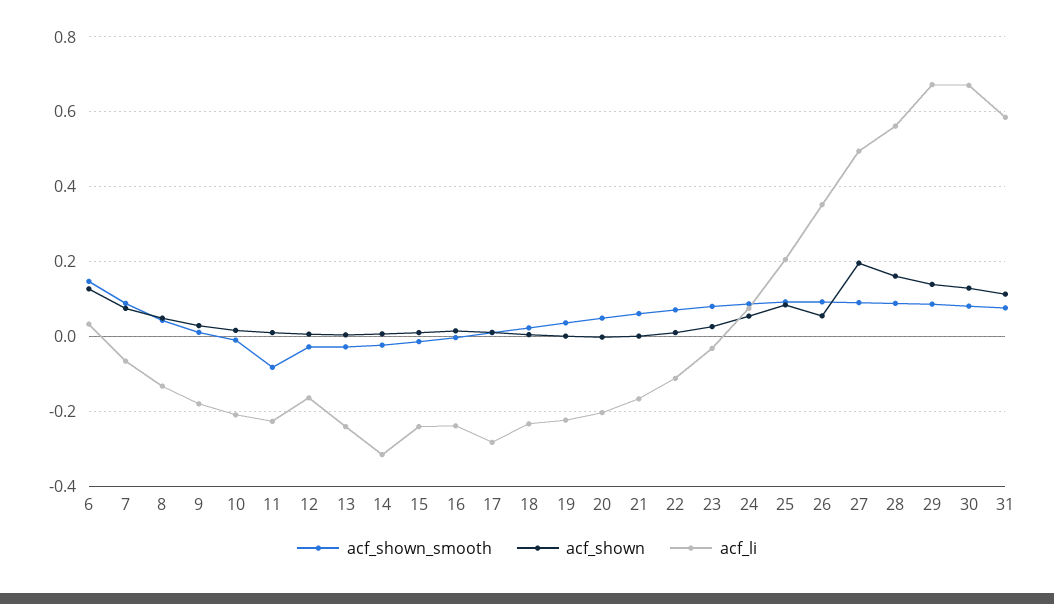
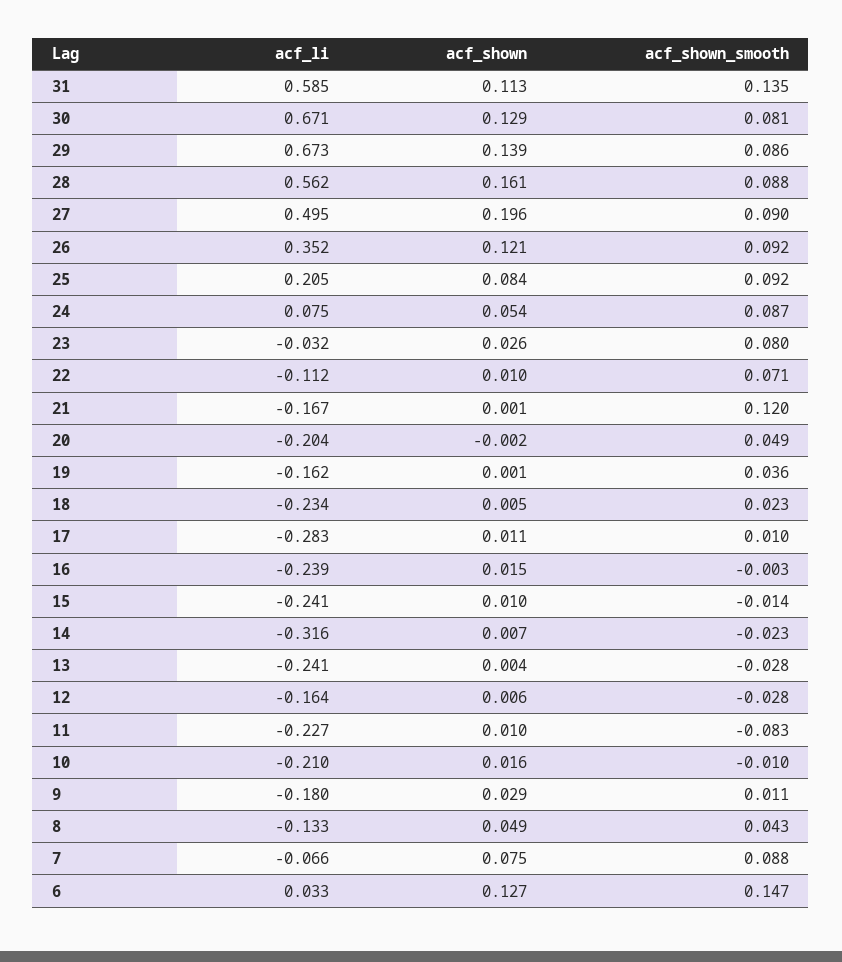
acf_li, 19: -0.22 -> -0.162
acf_shown_smooth, 21: 0.06 -> 0.12
acf_shown, 26: 0.06 -> 0.121
acf_shown_smooth, 31: 0.08 -> 0.135

